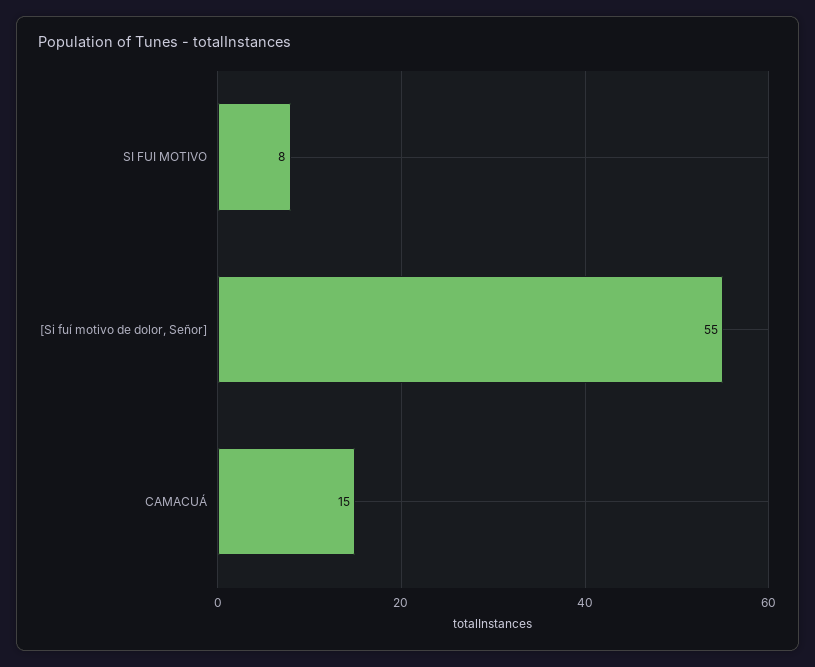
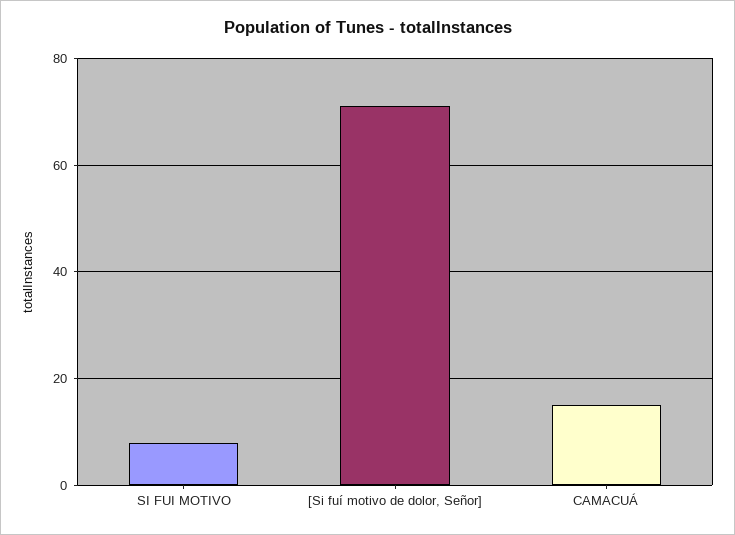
[Si fuí motivo de dolor, Señor]: 55 -> 70

